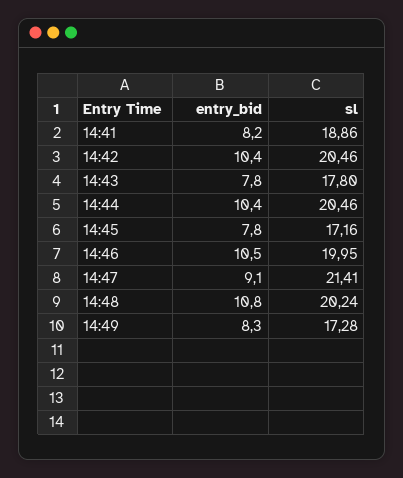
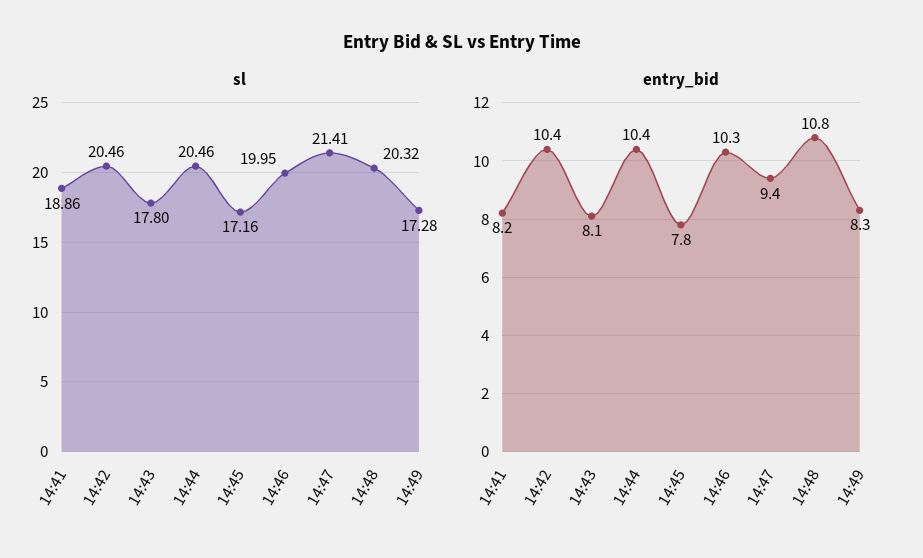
entry_bid, 14:43: 7.8 -> 8.1
entry_bid, 14:46: 10.5 -> 10.3
entry_bid, 14:47: 9.1 -> 9.4
sl, 14:48: 20.24 -> 20.32

